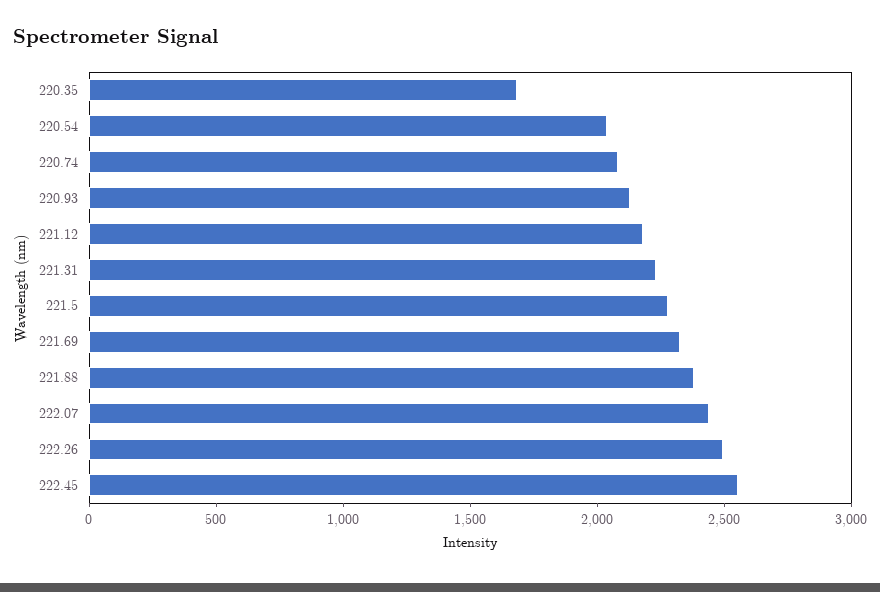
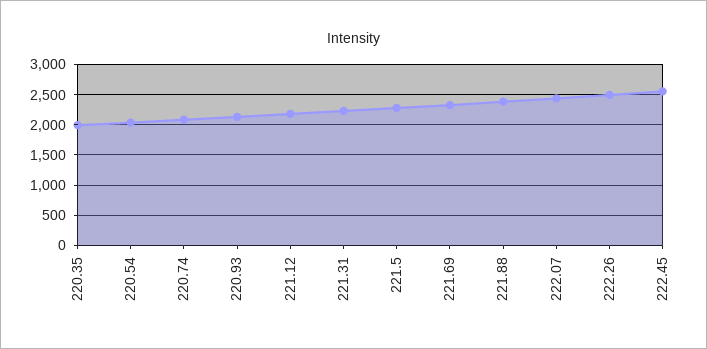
220.35: 1700 -> 2000

